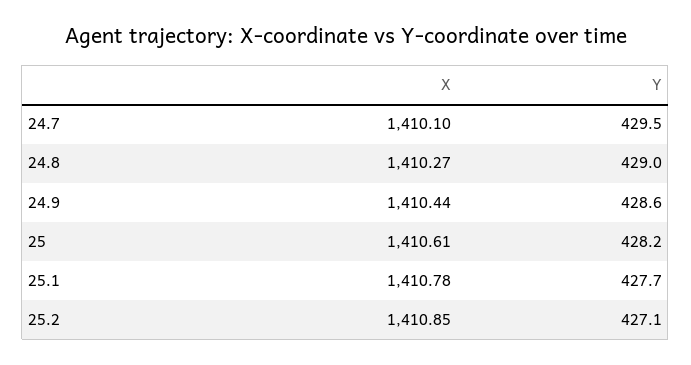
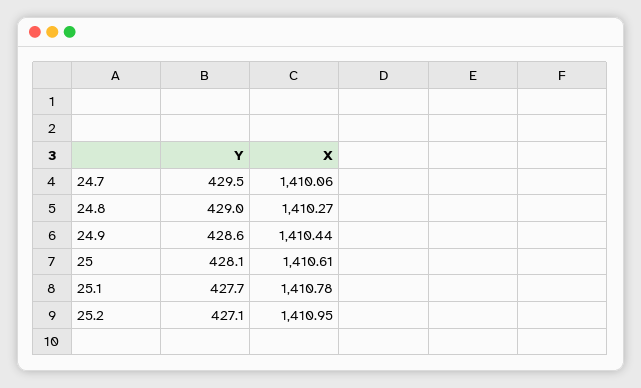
X, 24.7: 1410.1 -> 1410.06
Y, 25: 428.2 -> 428.1
X, 25.2: 1410.85 -> 1410.95

